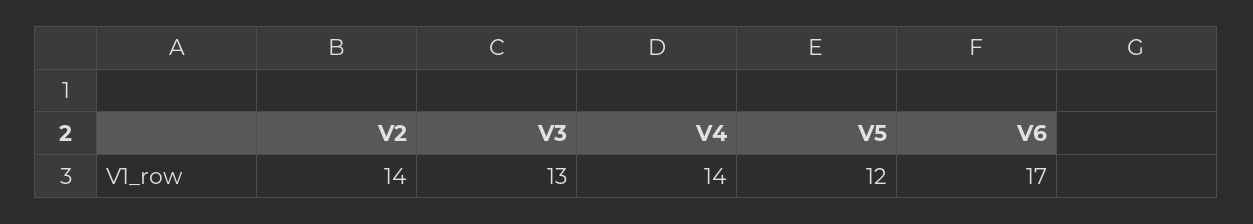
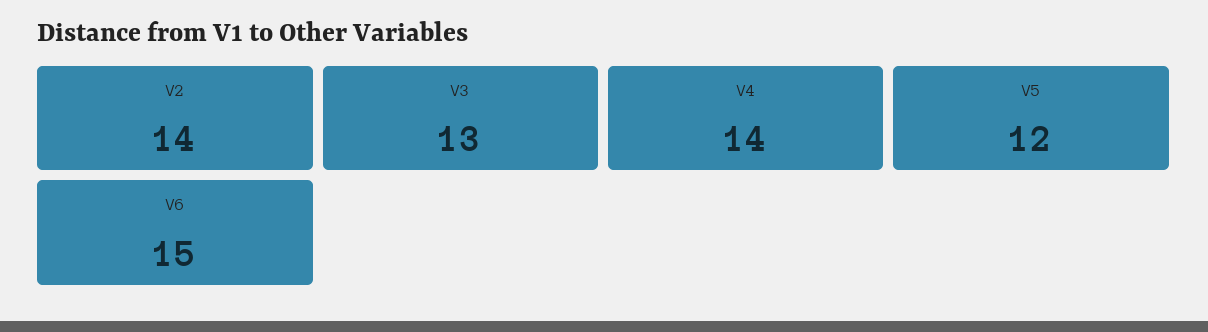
V6: 17 -> 15

